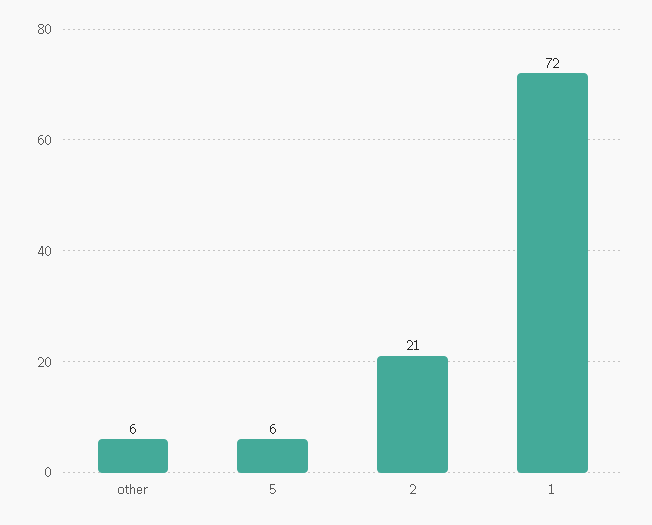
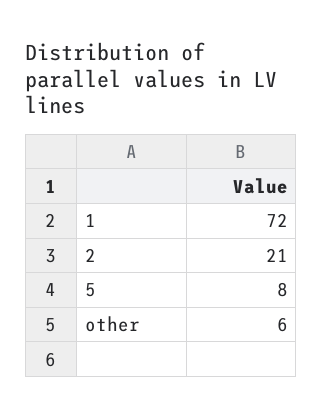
5: 6 -> 8

